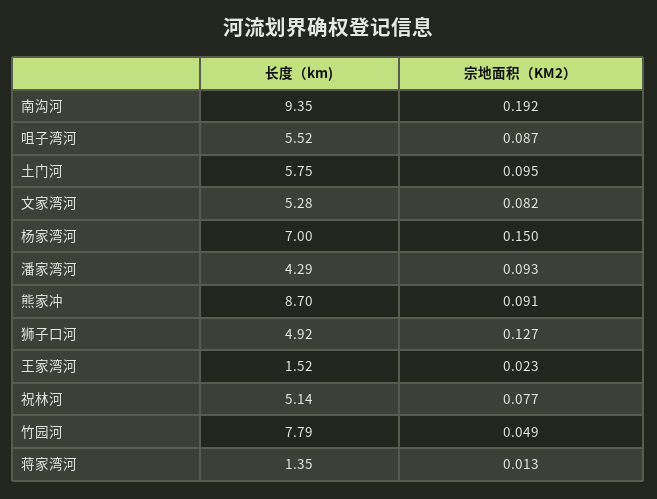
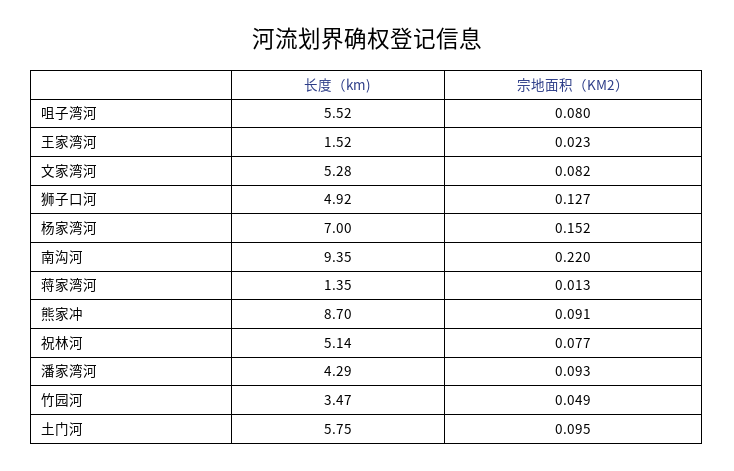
宗地面积（KM2）, 南沟河: 0.192 -> 0.22
宗地面积（KM2）, 咀子湾河: 0.087 -> 0.08
宗地面积（KM2）, 杨家湾河: 0.15 -> 0.152
长度（km), 竹园河: 7.79 -> 3.47

